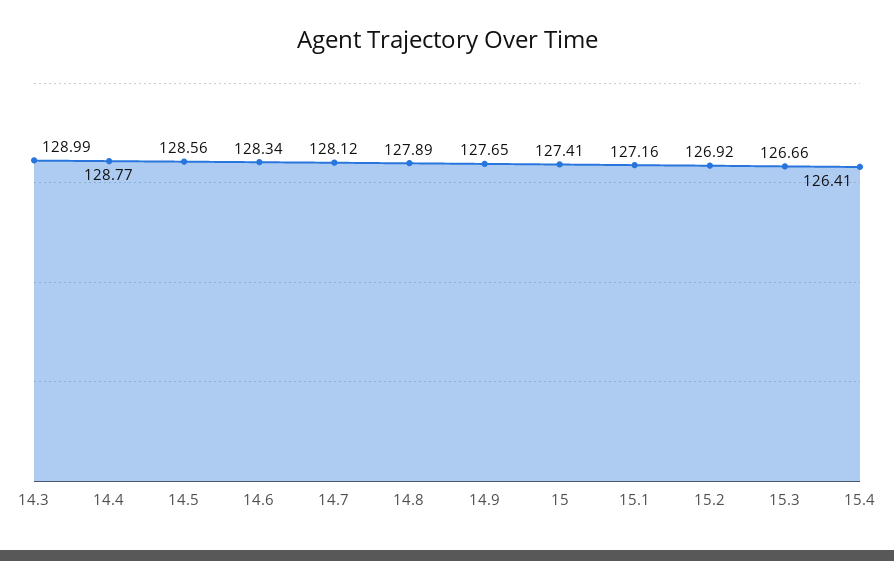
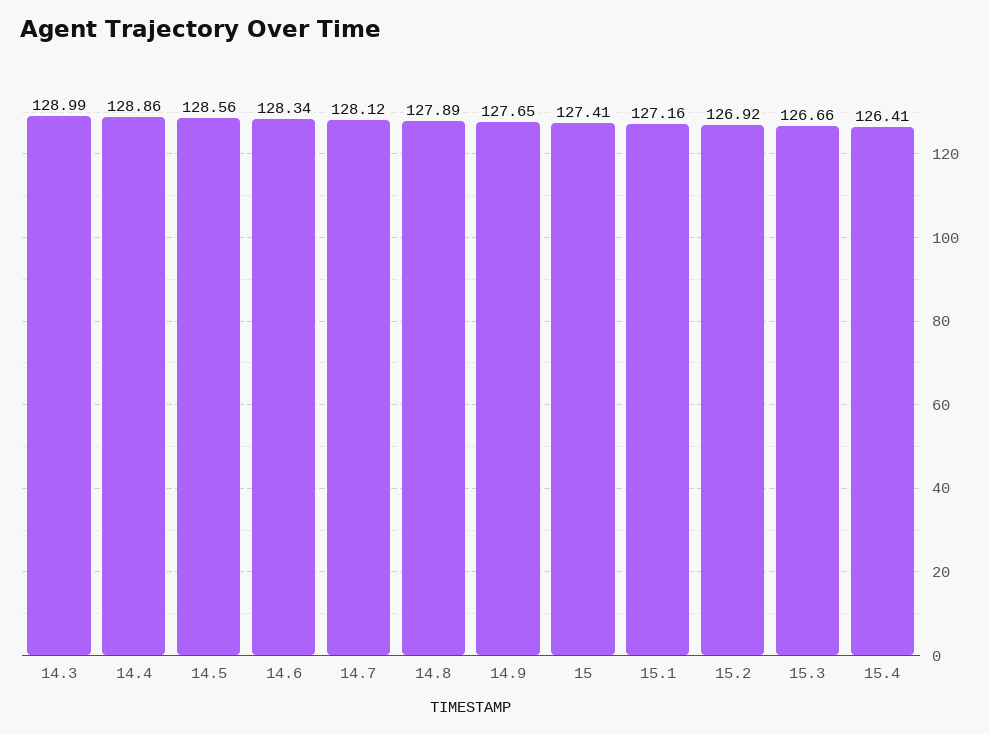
14.4: 128.77 -> 128.86

